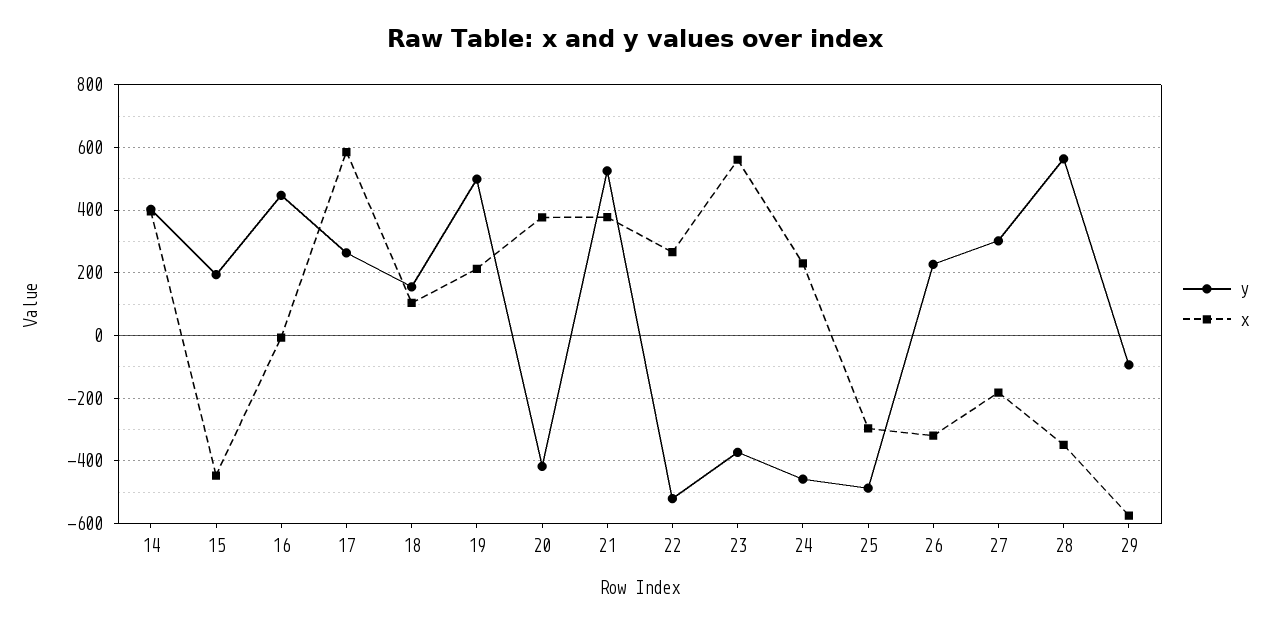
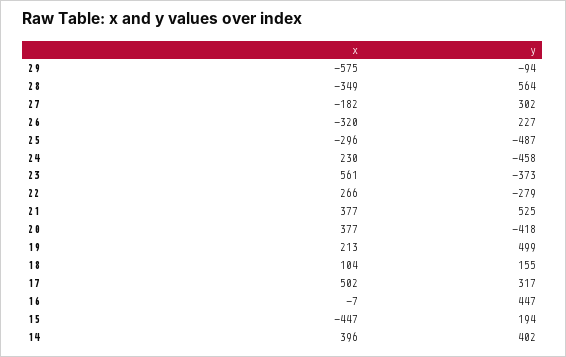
y, 17: 260 -> 317
x, 17: 580 -> 502
y, 22: -520 -> -279

